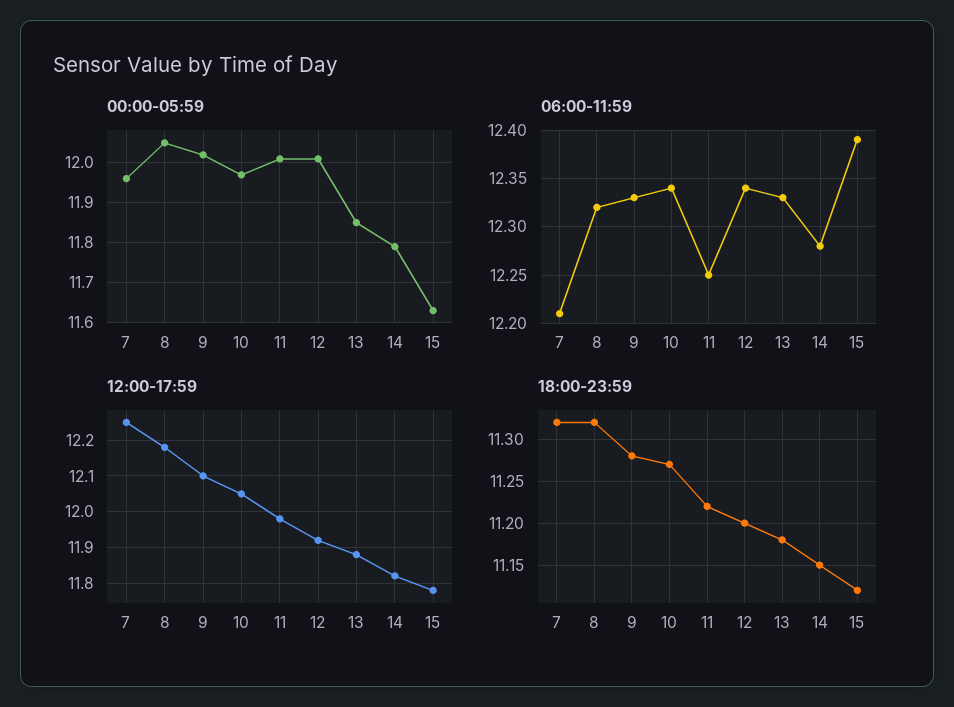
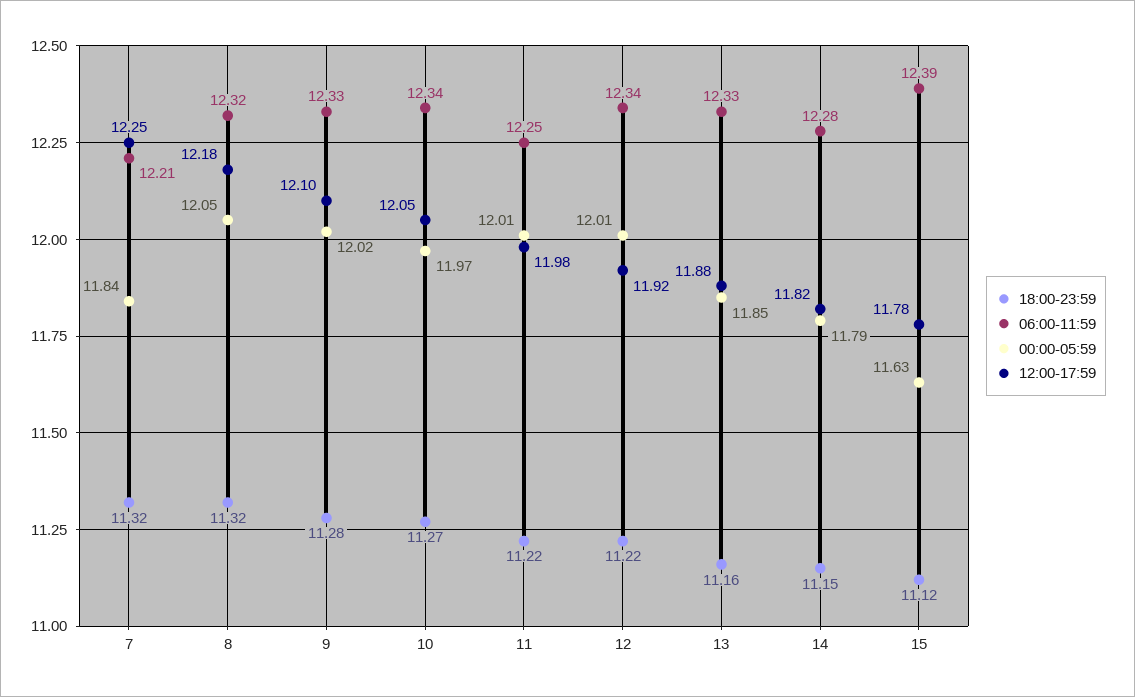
00:00-05:59, 7: 11.95 -> 11.84
18:00-23:59, 12: 11.2 -> 11.22
18:00-23:59, 13: 11.18 -> 11.16

